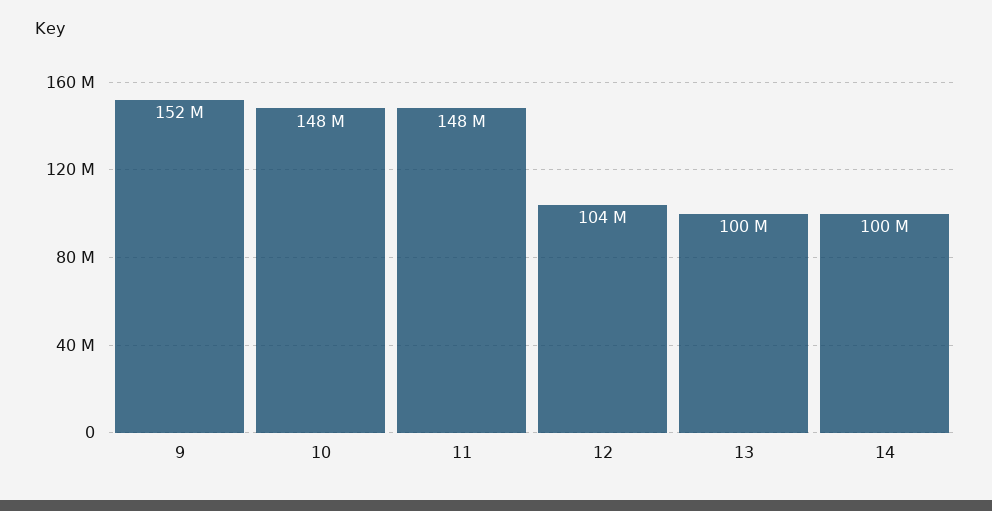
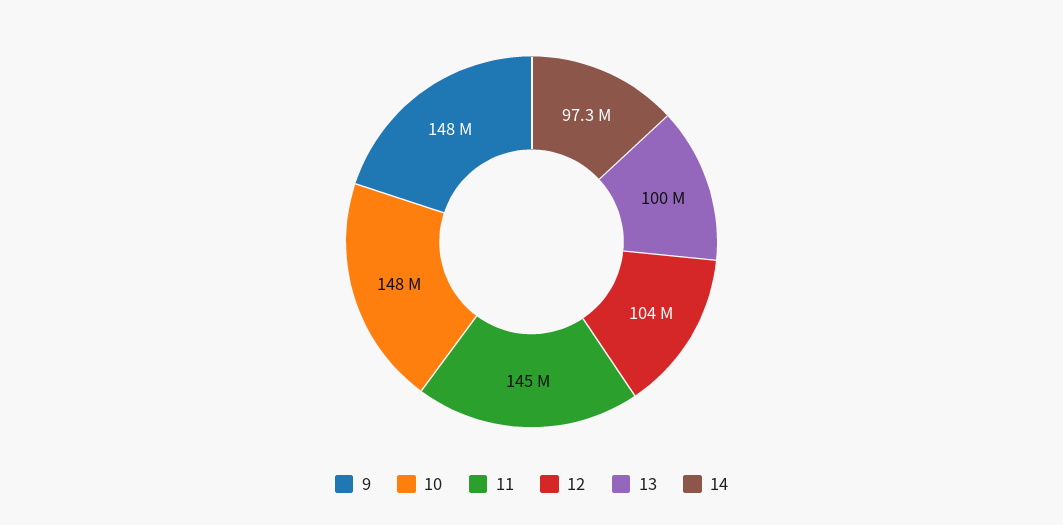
9: 152000000 -> 148000000
11: 148000000 -> 145000000
14: 100000000 -> 97300000

